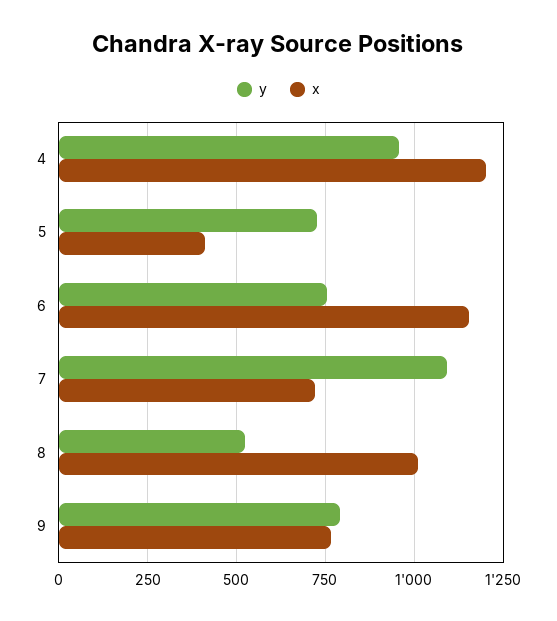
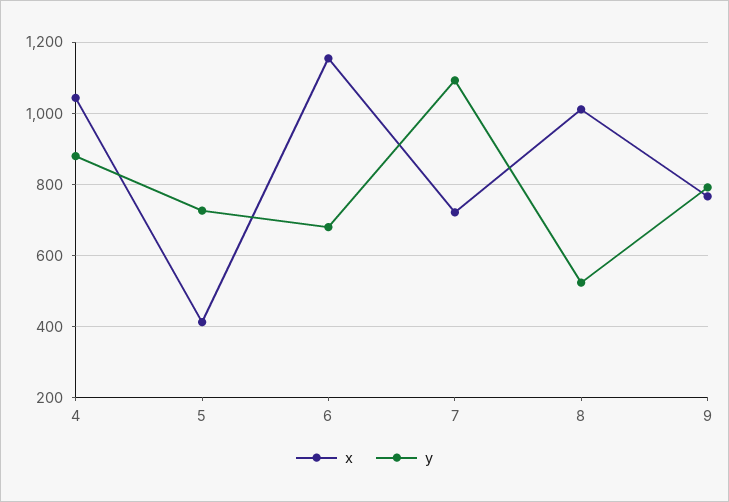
y, 4: 950 -> 880
x, 4: 1200 -> 1040
y, 6: 750 -> 680

